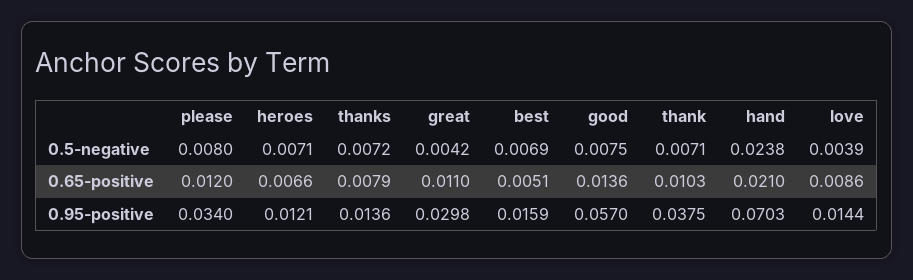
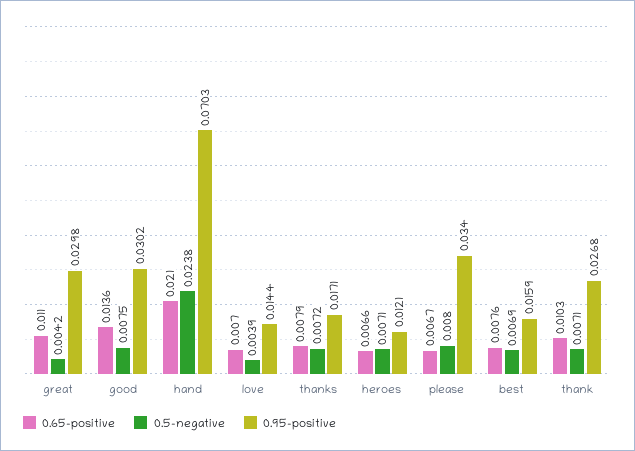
0.65-positive, please: 0.012 -> 0.0067
0.65-positive, best: 0.0051 -> 0.0076
0.65-positive, love: 0.0086 -> 0.007
0.95-positive, thanks: 0.0136 -> 0.0171
0.95-positive, good: 0.057 -> 0.0302
0.95-positive, thank: 0.0375 -> 0.0268

